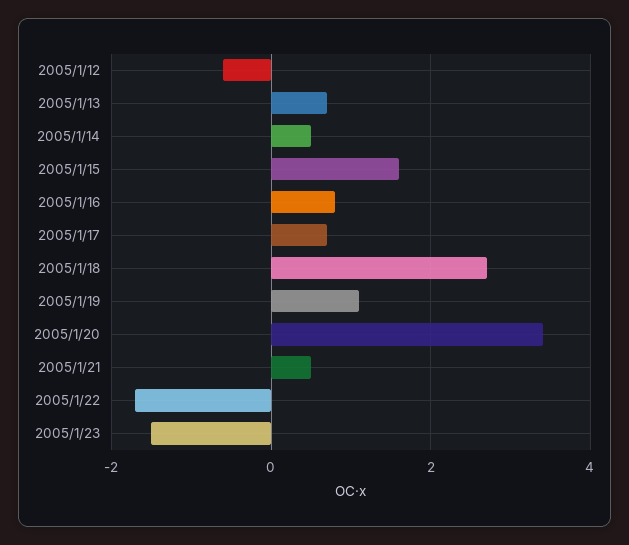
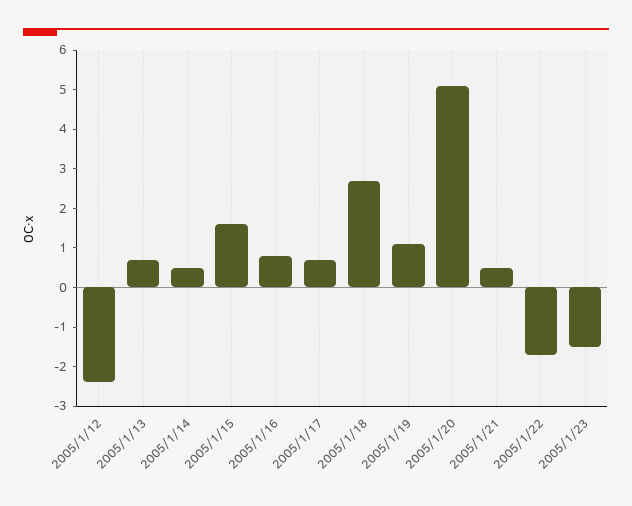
2005/1/12: -0.5 -> -2.5
2005/1/20: 3.5 -> 5

